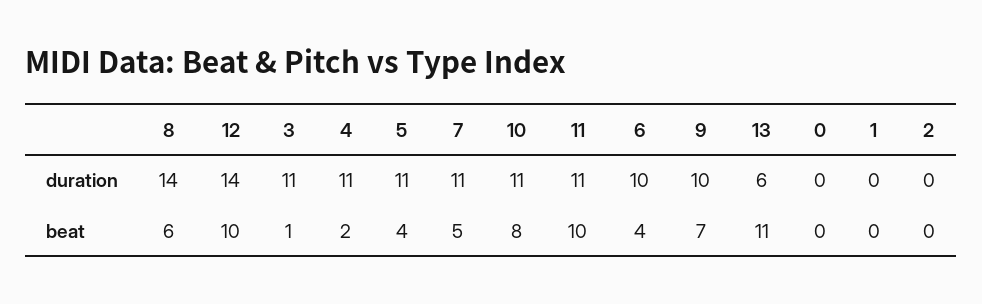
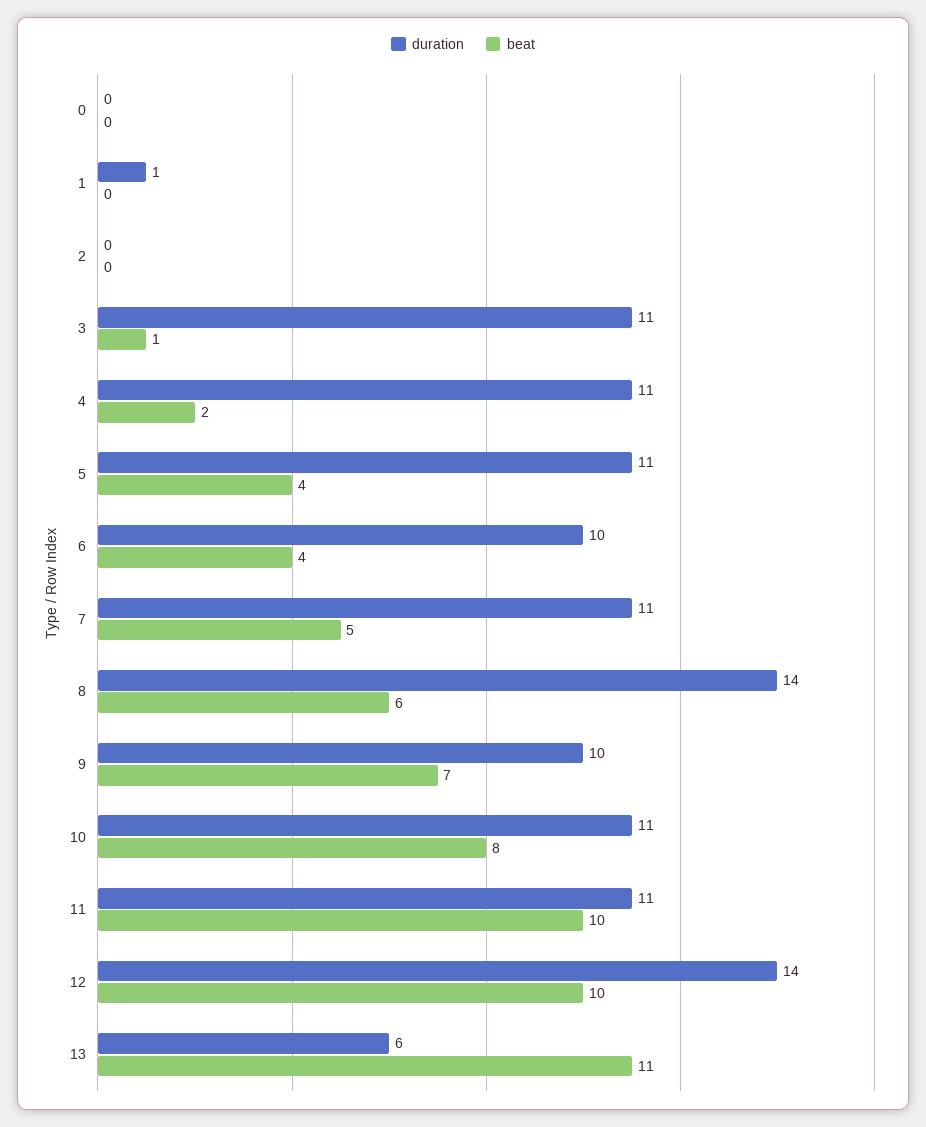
duration, 1: 0 -> 1

